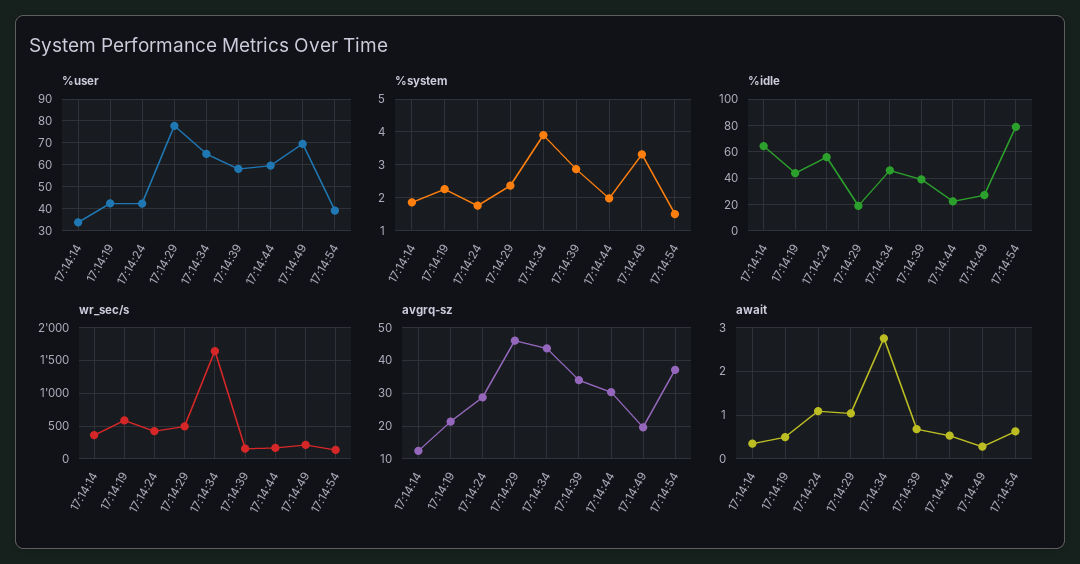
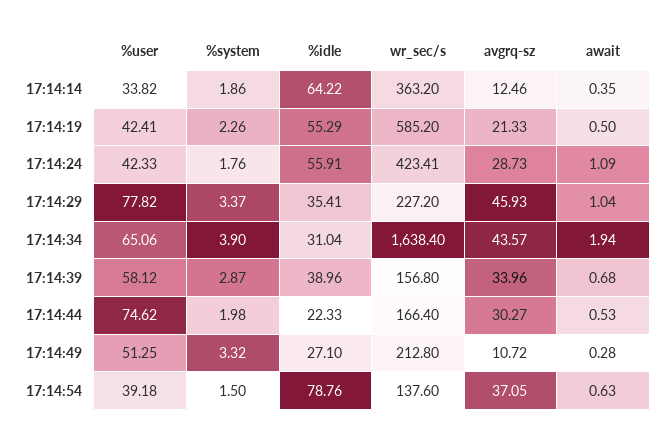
%user, 17:14:44: 60 -> 74.62
%user, 17:14:49: 70 -> 51.25
%system, 17:14:29: 2.4 -> 3.37
%idle, 17:14:19: 45 -> 55.29
%idle, 17:14:29: 20 -> 35.41
%idle, 17:14:34: 45 -> 31.04
wr_sec/s, 17:14:29: 500 -> 227.2
avgrq-sz, 17:14:49: 20 -> 10.72
await, 17:14:34: 2.8 -> 1.94

